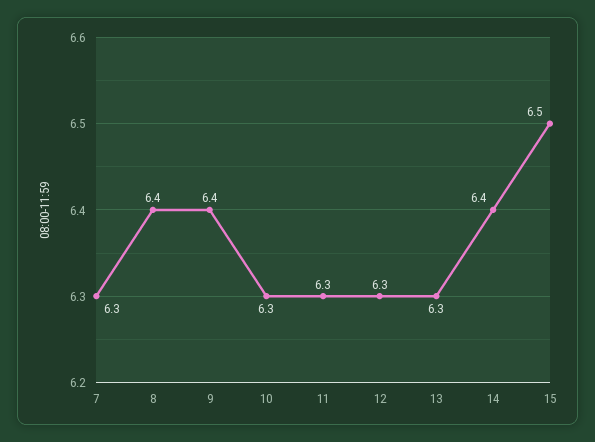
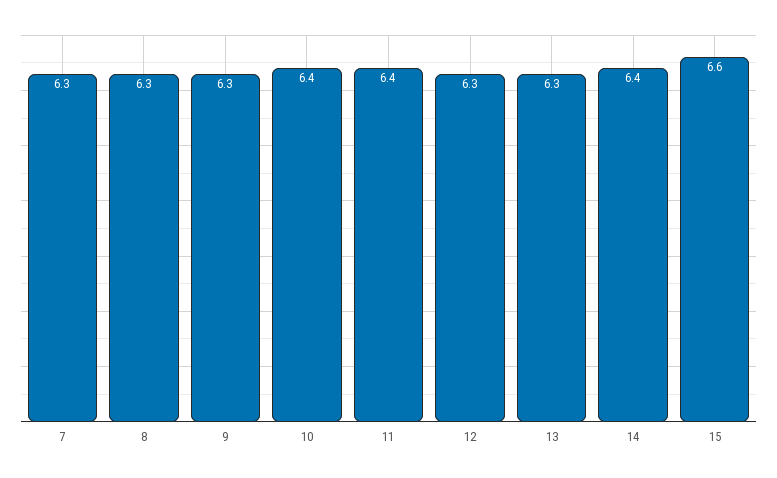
8: 6.4 -> 6.3
9: 6.4 -> 6.3
10: 6.3 -> 6.4
11: 6.3 -> 6.4
15: 6.5 -> 6.6

